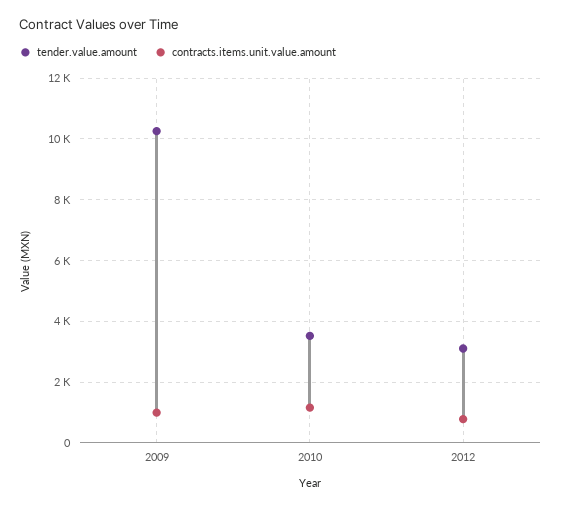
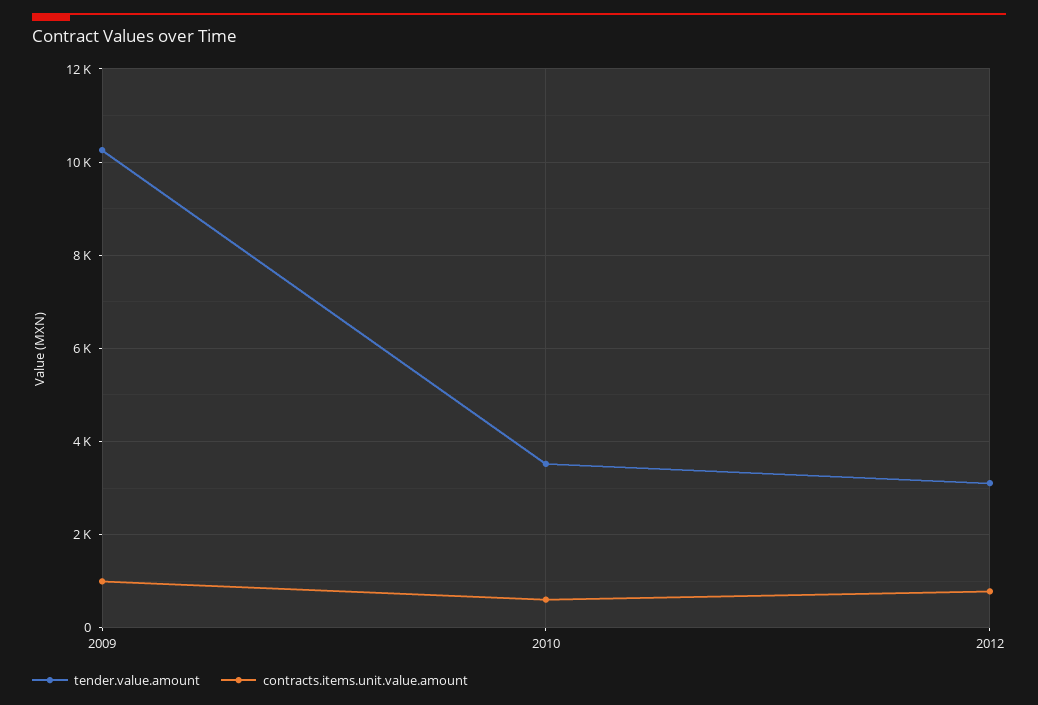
contracts.items.unit.value.amount, 2010: 1200 -> 600

